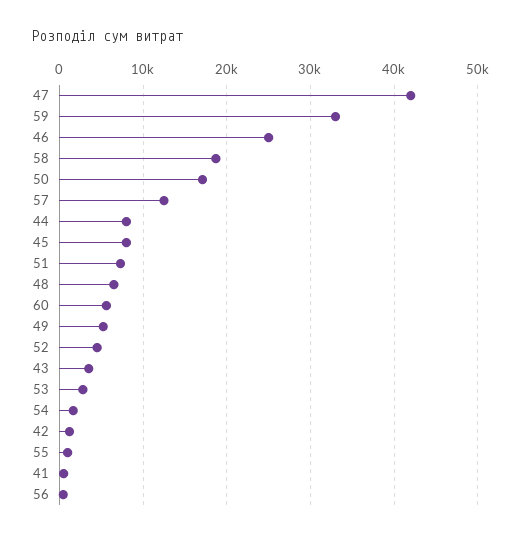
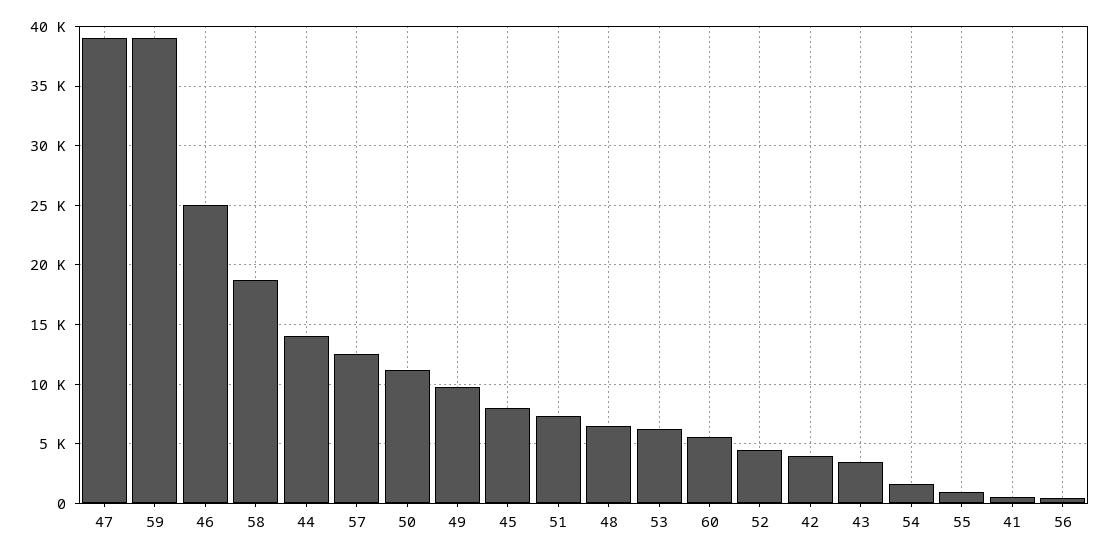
47: 42000 -> 39000
59: 33000 -> 39000
50: 17000 -> 11000
44: 8000 -> 14000
49: 5000 -> 10000
53: 3000 -> 6000
42: 1000 -> 4000

